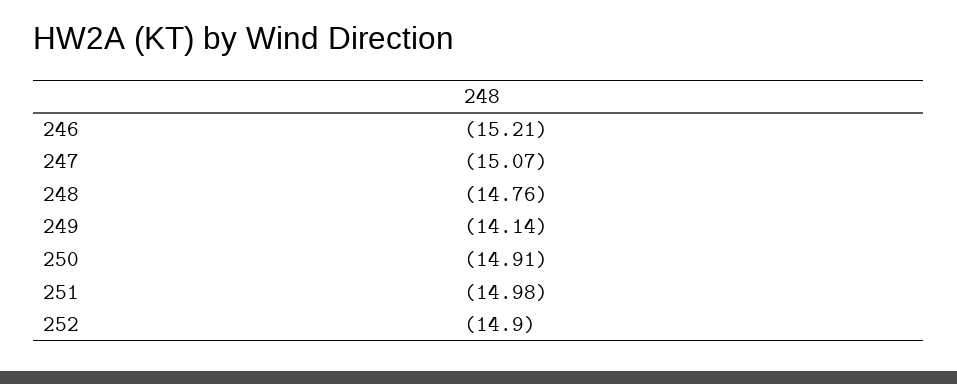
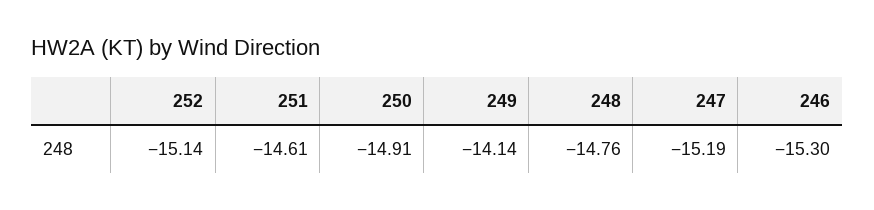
246: -15.21 -> -15.3
247: -15.07 -> -15.19
251: -14.98 -> -14.61
252: -14.9 -> -15.14

